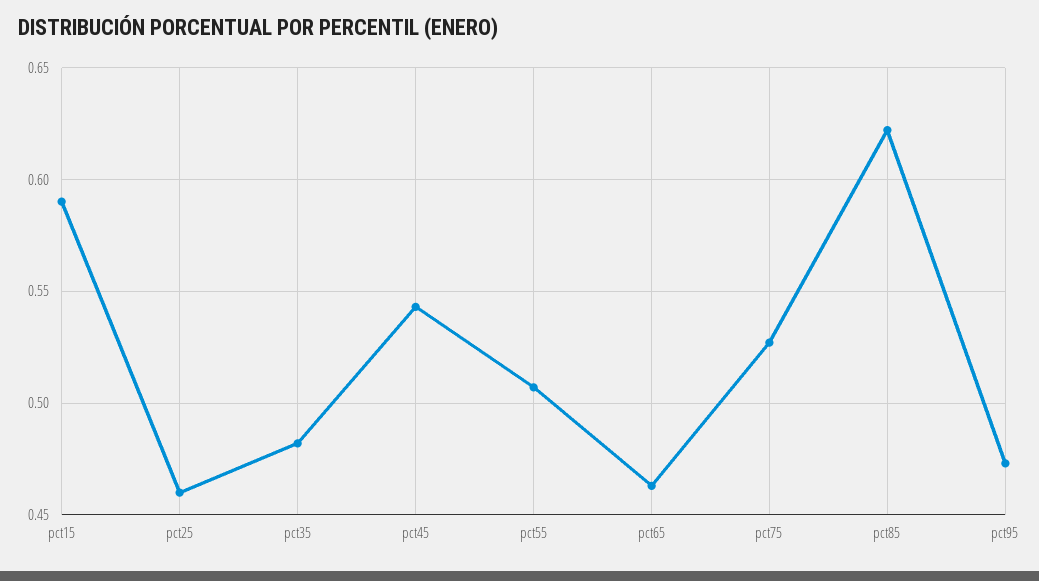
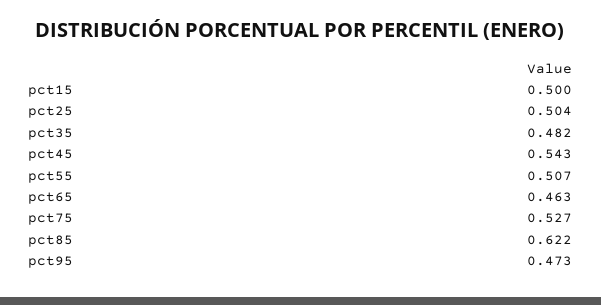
pct15: 0.59 -> 0.5
pct25: 0.46 -> 0.504

